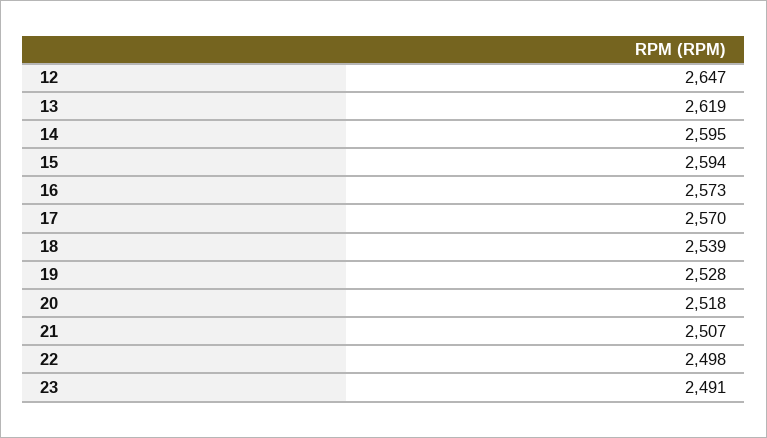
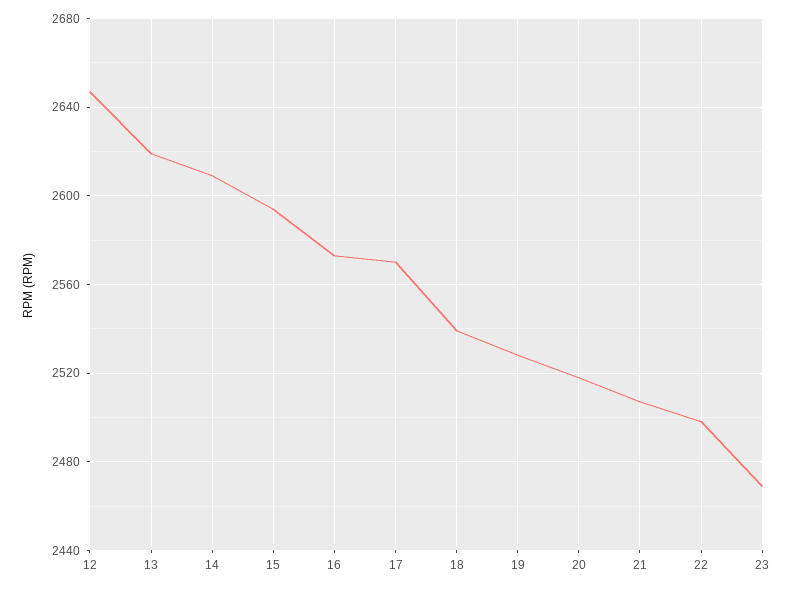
14: 2595 -> 2610
23: 2491 -> 2470

